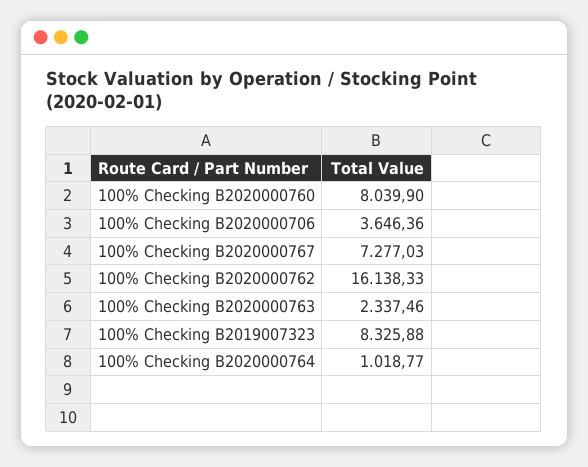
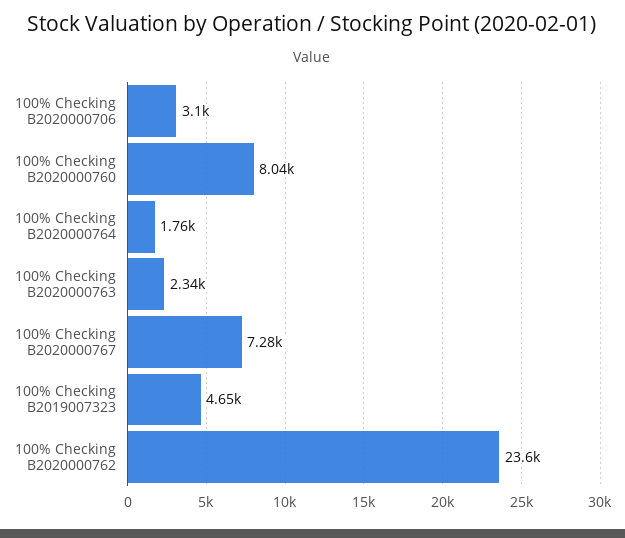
100% Checking B2020000706: 3646.36 -> 3100
100% Checking B2020000762: 16138.33 -> 23600
100% Checking B2019007323: 8325.88 -> 4650
100% Checking B2020000764: 1018.77 -> 1760

